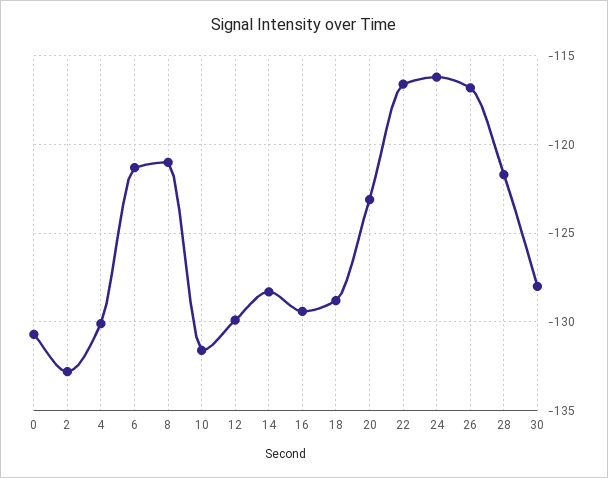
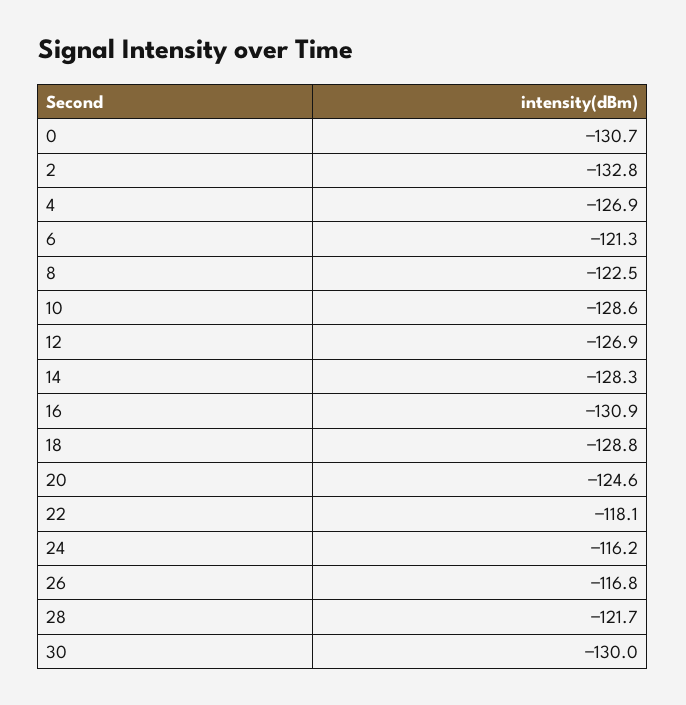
4: -130 -> -126.9
8: -121 -> -122.5
10: -131.5 -> -128.6
12: -130 -> -126.9
16: -129.5 -> -130.9
20: -123 -> -124.6
22: -116.5 -> -118.1
30: -128 -> -130

